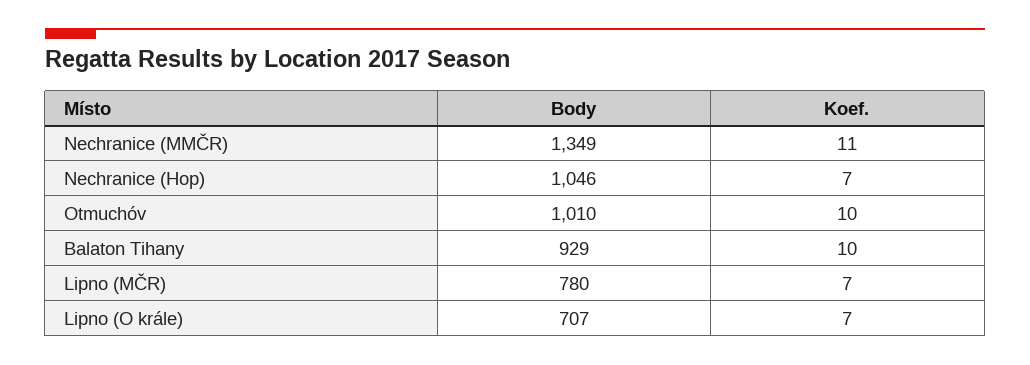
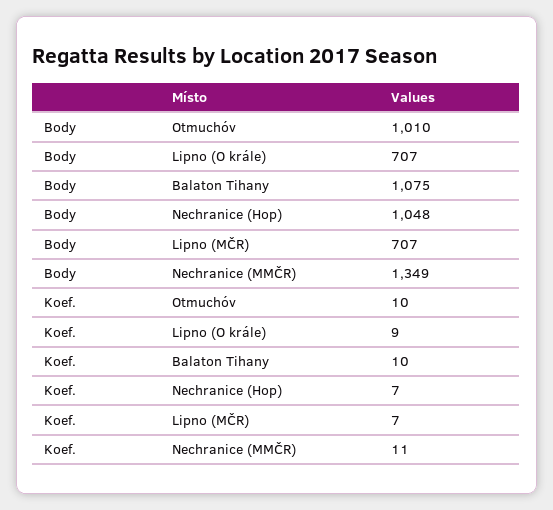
Body, Nechranice (Hop): 1046 -> 1048
Body, Balaton Tihany: 929 -> 1075
Body, Lipno (MČR): 780 -> 707
Koef., Lipno (O krále): 7 -> 9

